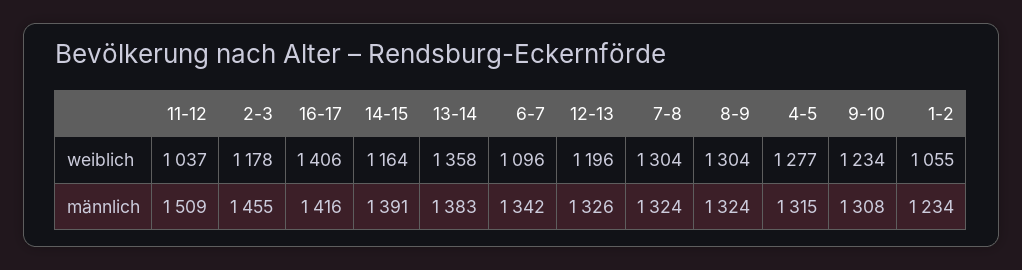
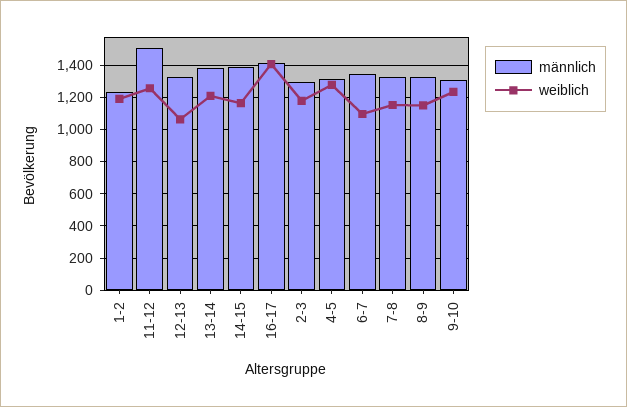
weiblich, 11-12: 1037 -> 1250
weiblich, 13-14: 1358 -> 1200
weiblich, 12-13: 1196 -> 1050
weiblich, 7-8: 1304 -> 1150
weiblich, 8-9: 1304 -> 1150
weiblich, 1-2: 1055 -> 1200
männlich, 2-3: 1455 -> 1300

